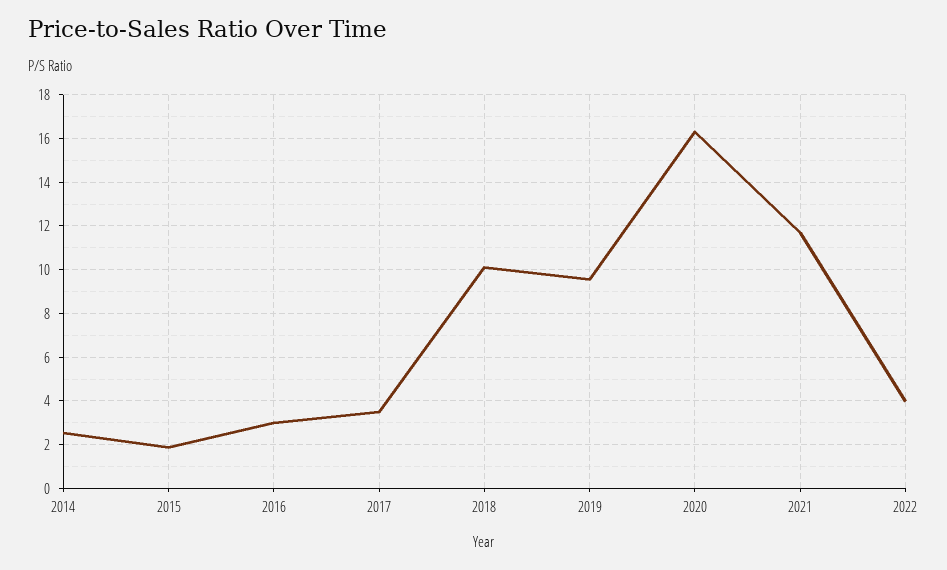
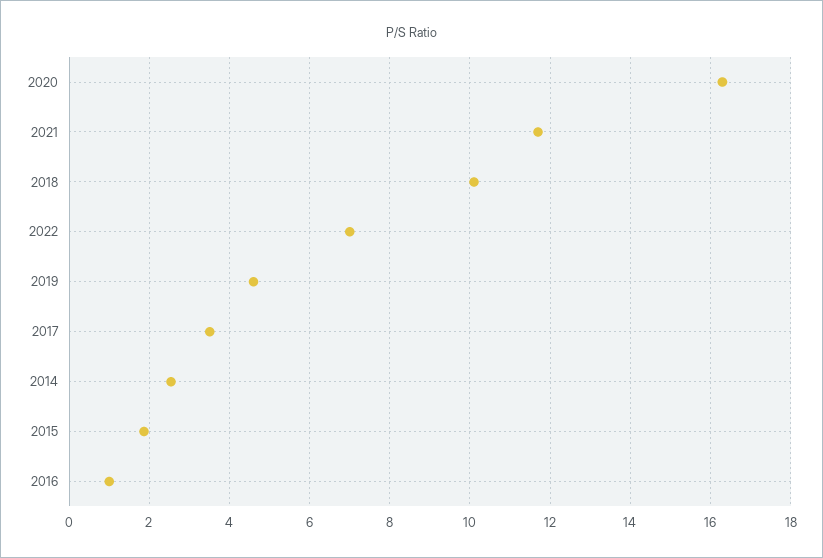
2016: 3 -> 1
2019: 9.5 -> 4.6
2022: 4 -> 7

